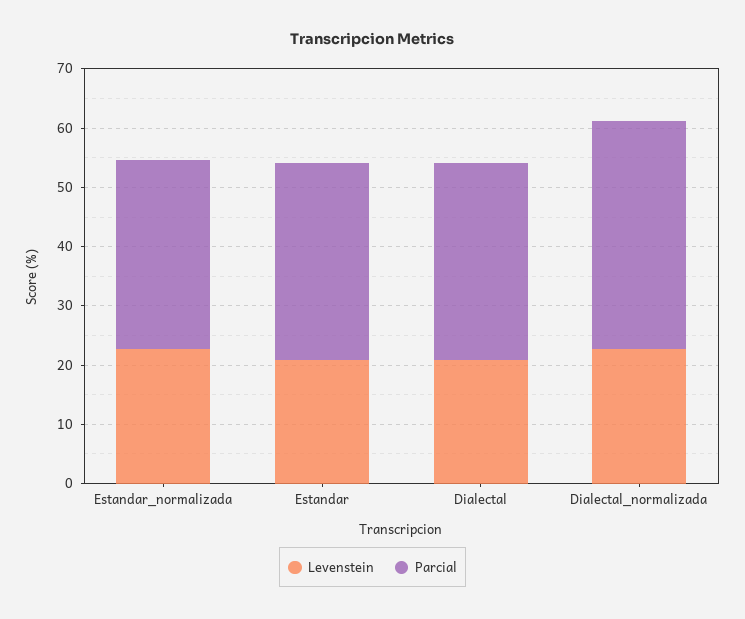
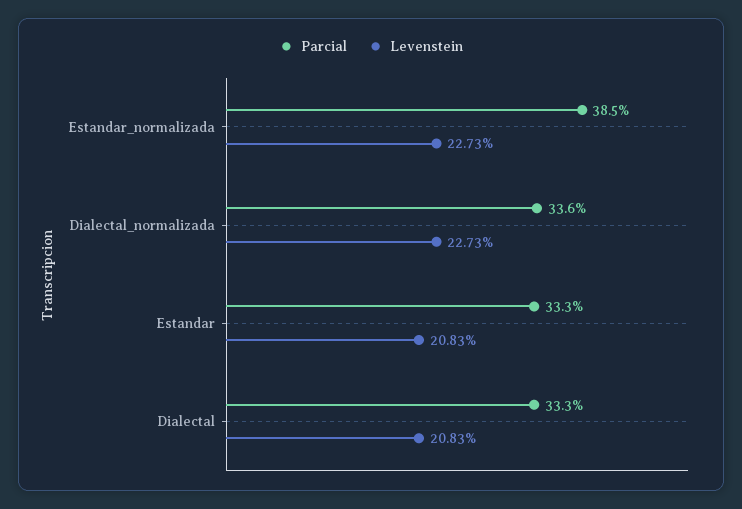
Parcial, Estandar_normalizada: 32 -> 38.5
Parcial, Dialectal_normalizada: 38 -> 33.6

